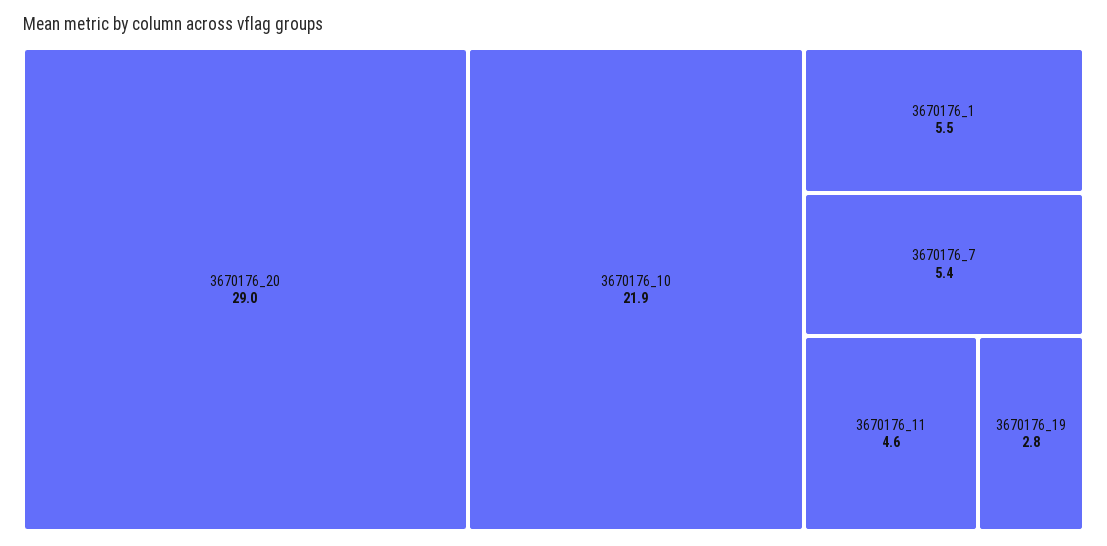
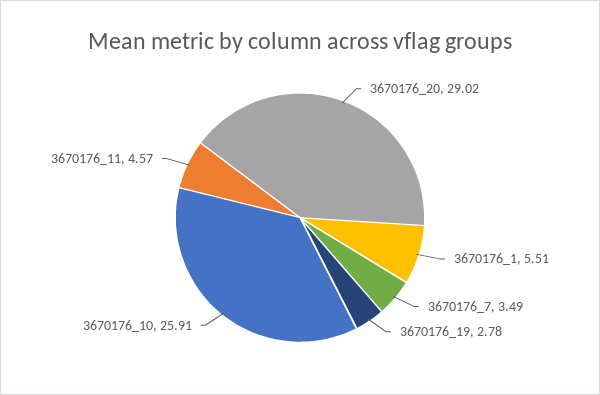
3670176_10: 21.9 -> 25.91
3670176_7: 5.4 -> 3.49

